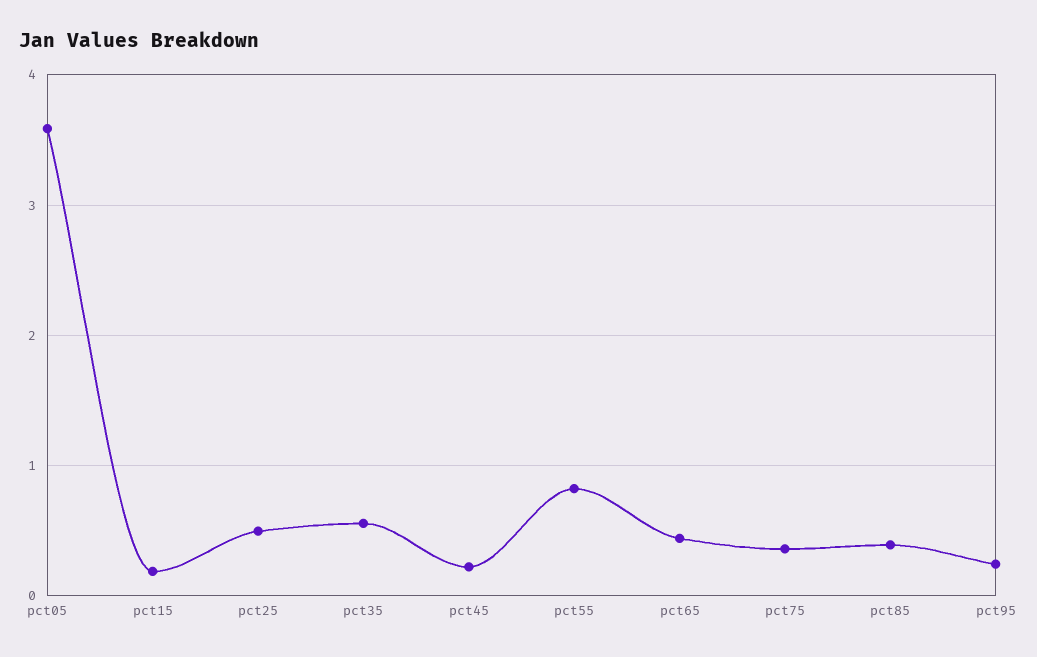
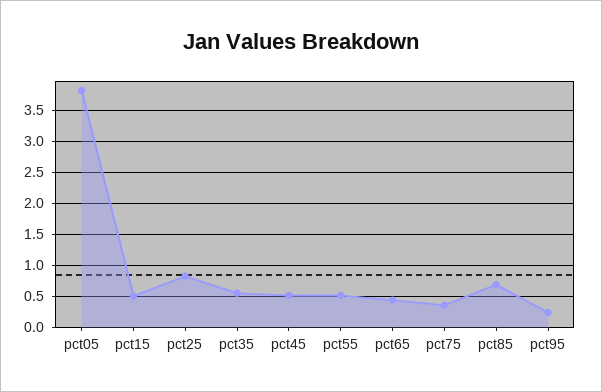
pct05: 3.6 -> 3.8
pct15: 0.2 -> 0.5
pct25: 0.5 -> 0.8
pct45: 0.2 -> 0.5
pct55: 0.8 -> 0.5
pct85: 0.4 -> 0.7

